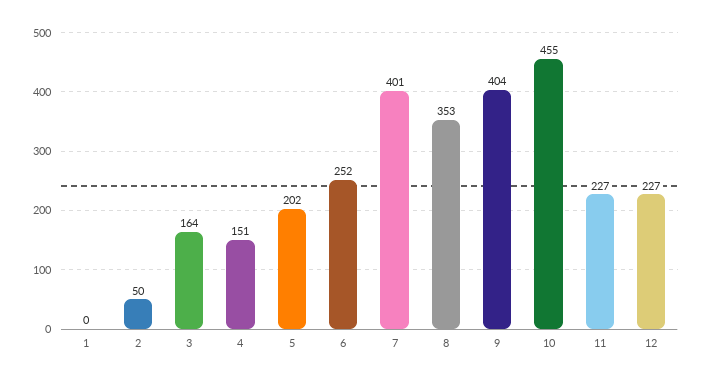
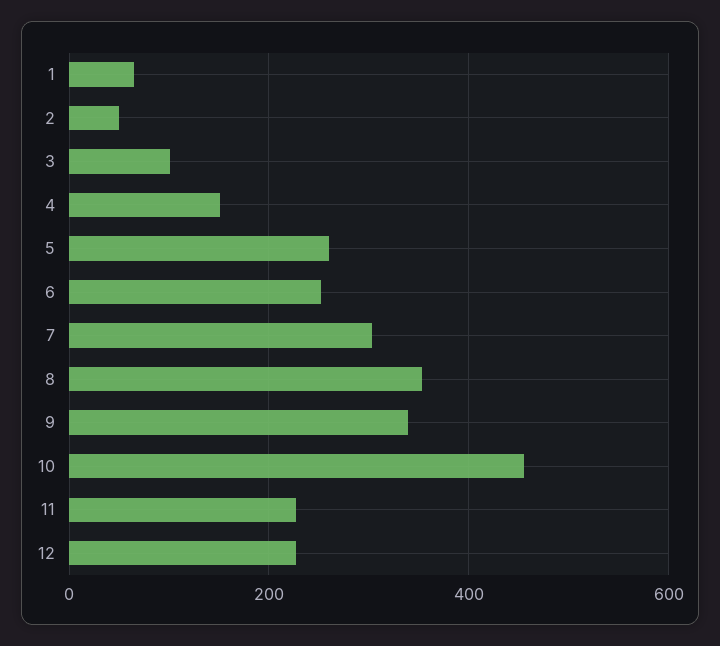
1: 0 -> 60
3: 164 -> 100
5: 202 -> 260
7: 401 -> 300
9: 404 -> 340

